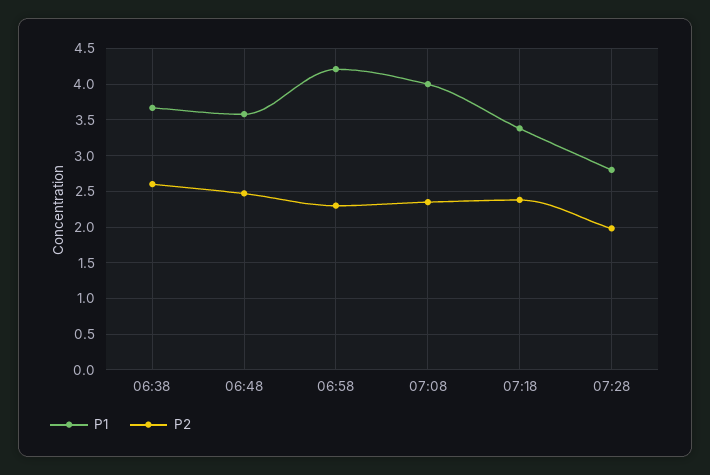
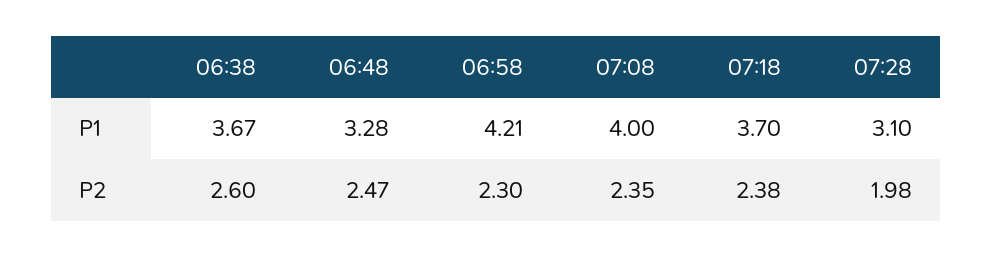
P1, 06:48: 3.6 -> 3.28
P1, 07:18: 3.4 -> 3.7
P1, 07:28: 2.8 -> 3.1

